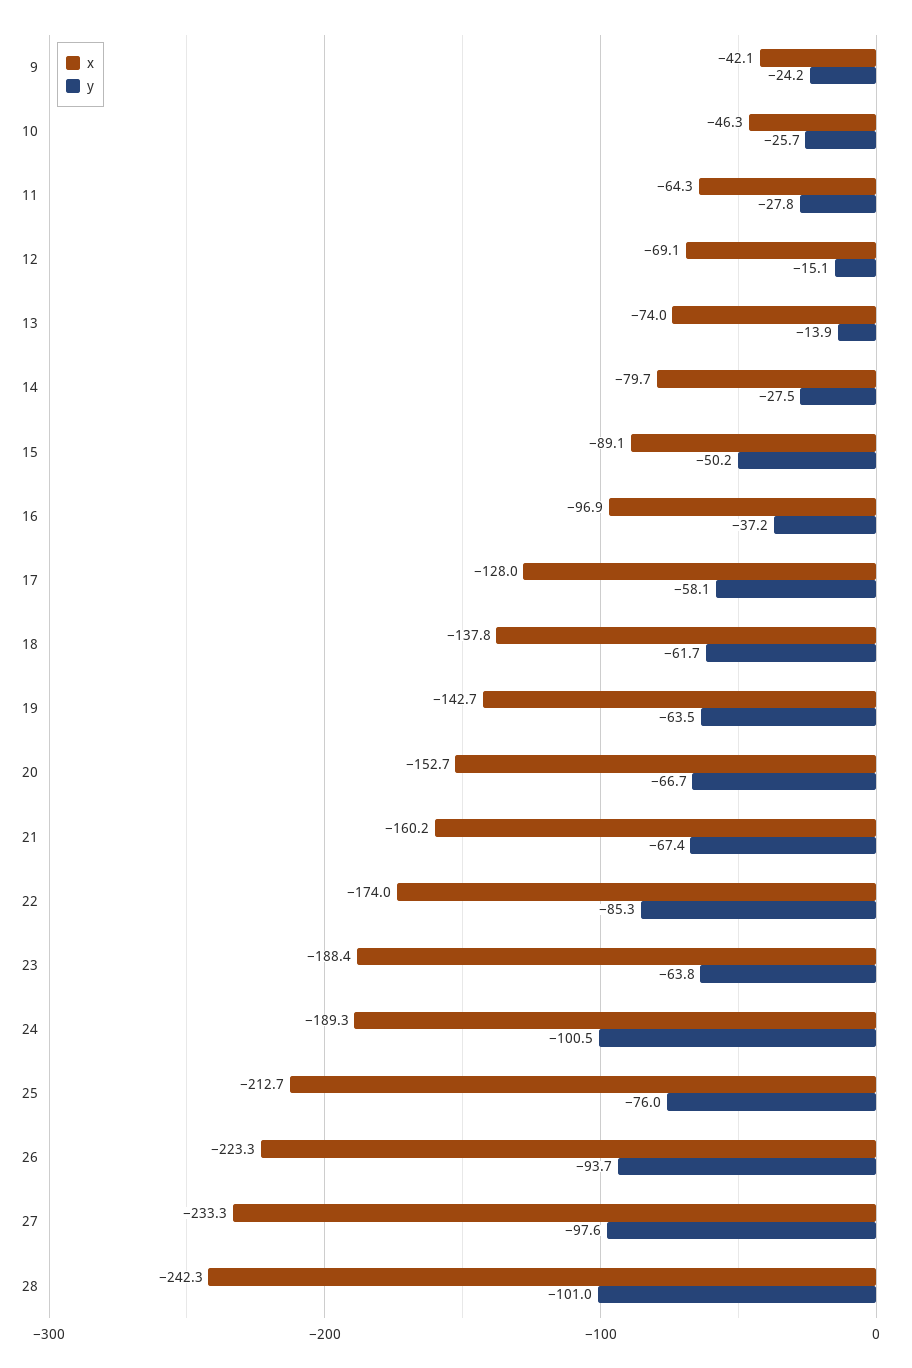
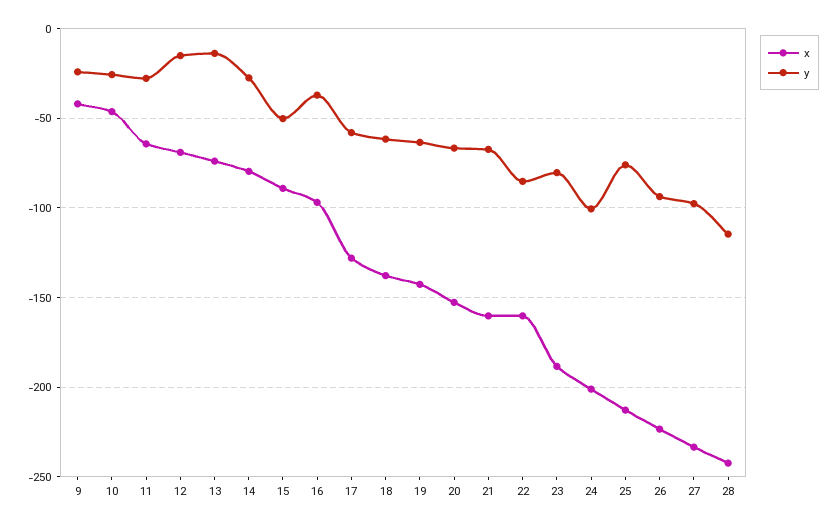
x, 22: -174 -> -160
y, 23: -63.8 -> -80
x, 24: -189.3 -> -200
y, 28: -101 -> -115

